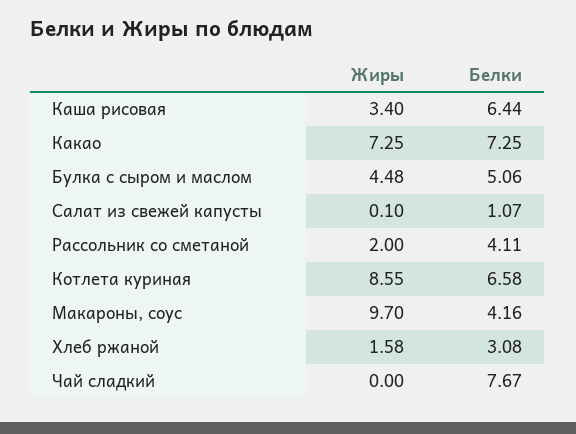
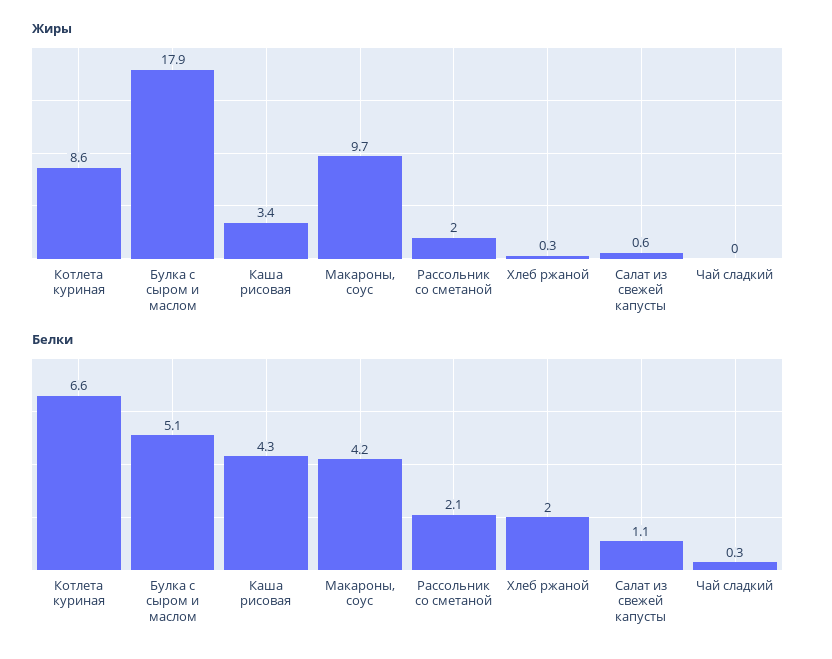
Белки, Каша рисовая: 6.44 -> 4.3
Жиры, Какао: 7.25 -> none
Белки, Какао: 7.25 -> none
Жиры, Булка с сыром и маслом: 4.48 -> 17.9
Жиры, Салат из свежей капусты: 0.1 -> 0.6
Белки, Рассольник со сметаной: 4.11 -> 2.1
Жиры, Хлеб ржаной: 1.58 -> 0.3
Белки, Хлеб ржаной: 3.08 -> 2
Белки, Чай сладкий: 7.67 -> 0.3

